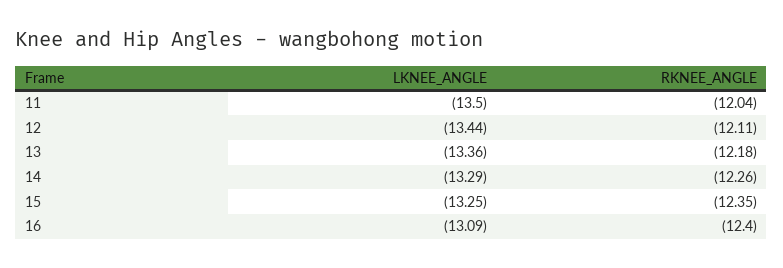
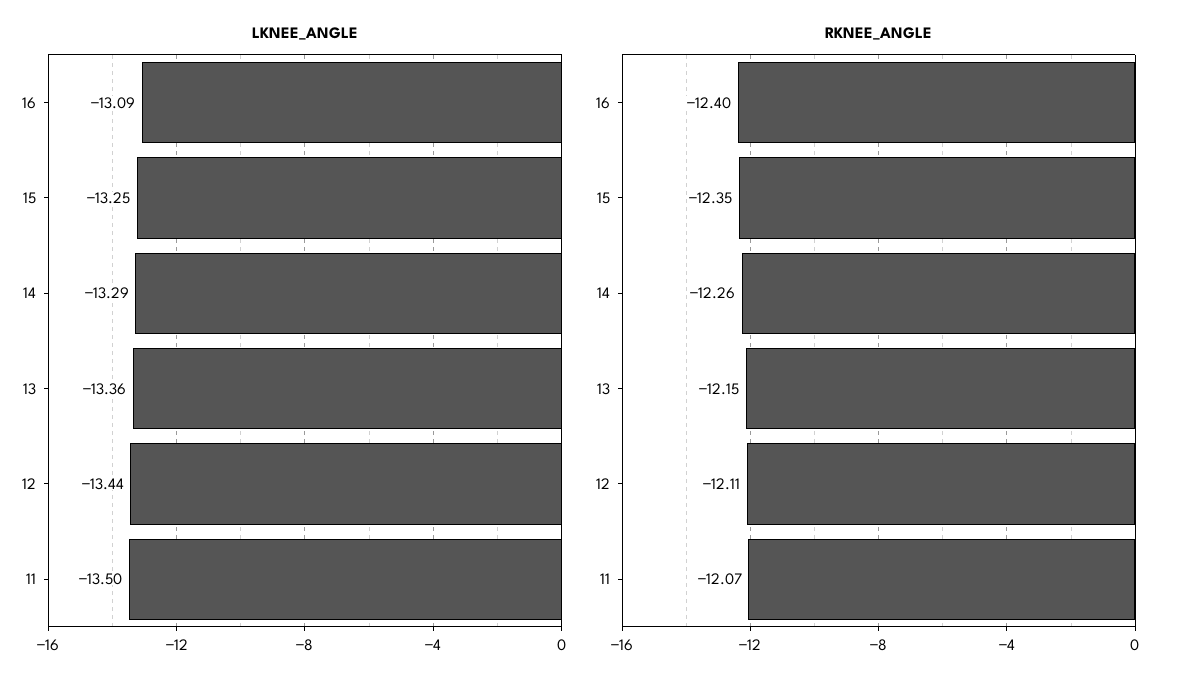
RKNEE_ANGLE, 11: -12.04 -> -12.07
RKNEE_ANGLE, 13: -12.18 -> -12.15

